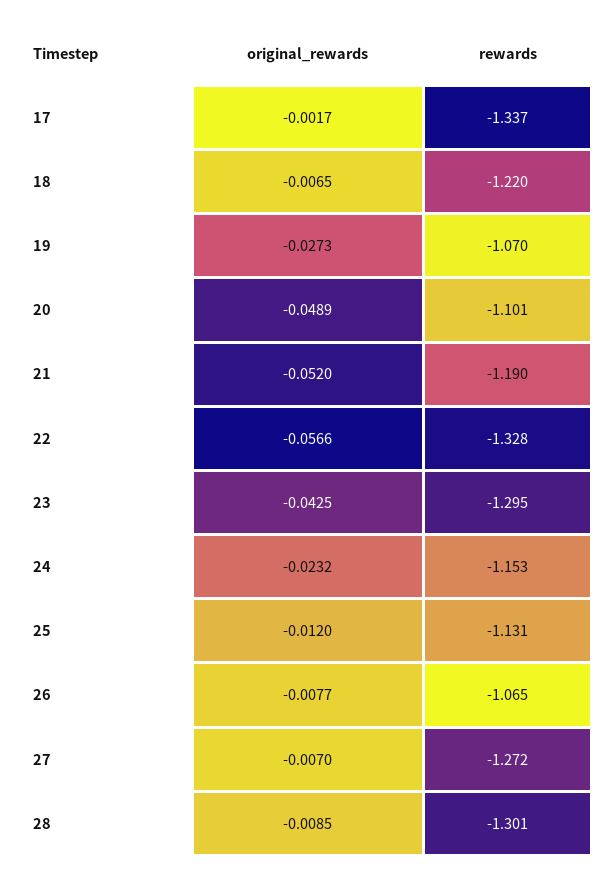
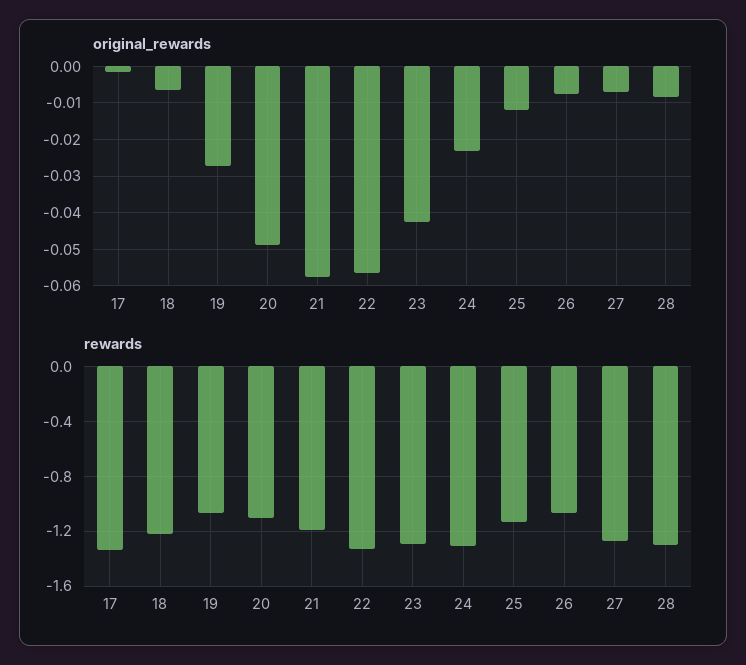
original_rewards, 21: -0.052 -> -0.058
rewards, 24: -1.153 -> -1.3

